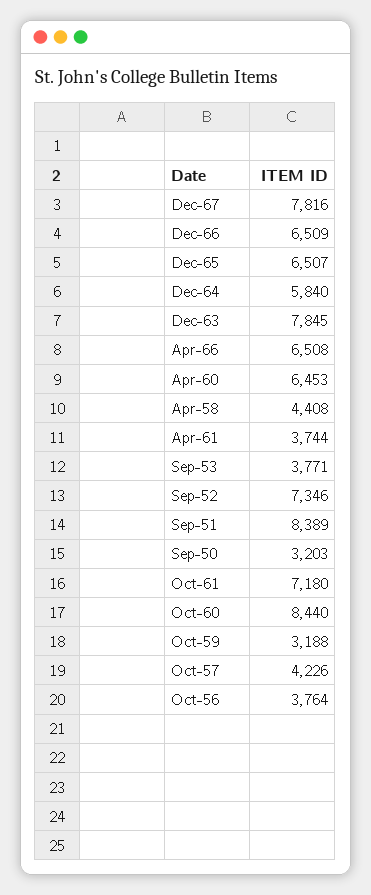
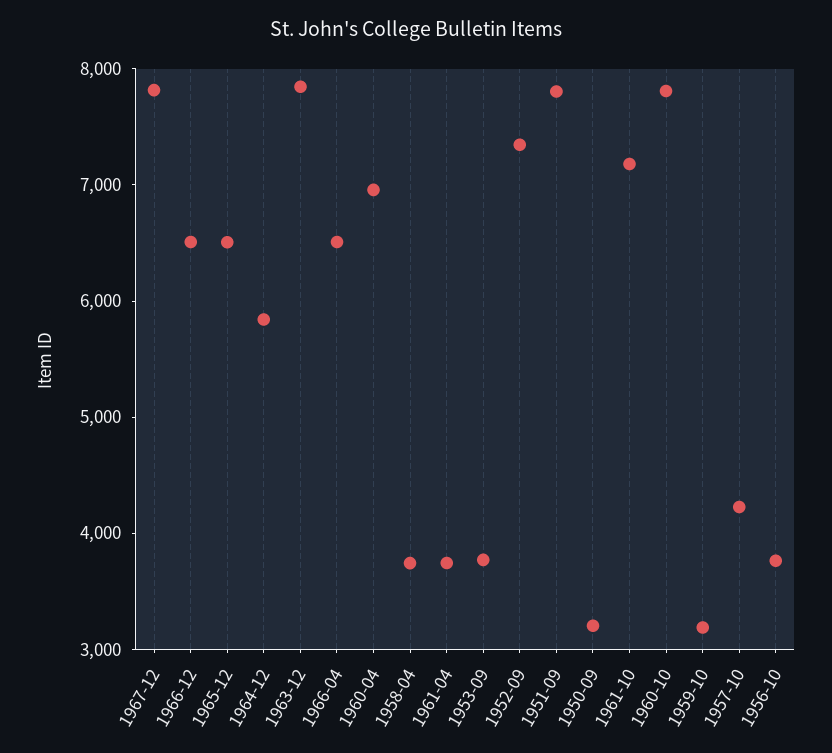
Apr-60: 6453 -> 7000
Apr-58: 4408 -> 3800
Sep-51: 8389 -> 7800
Oct-60: 8440 -> 7800

